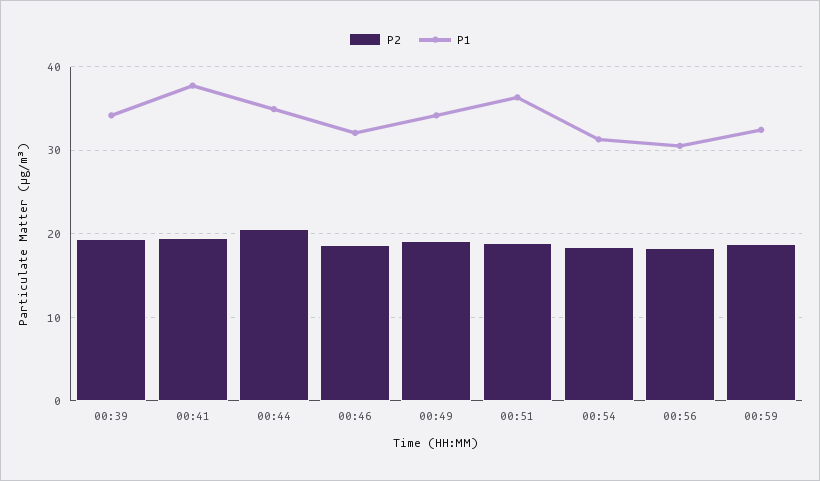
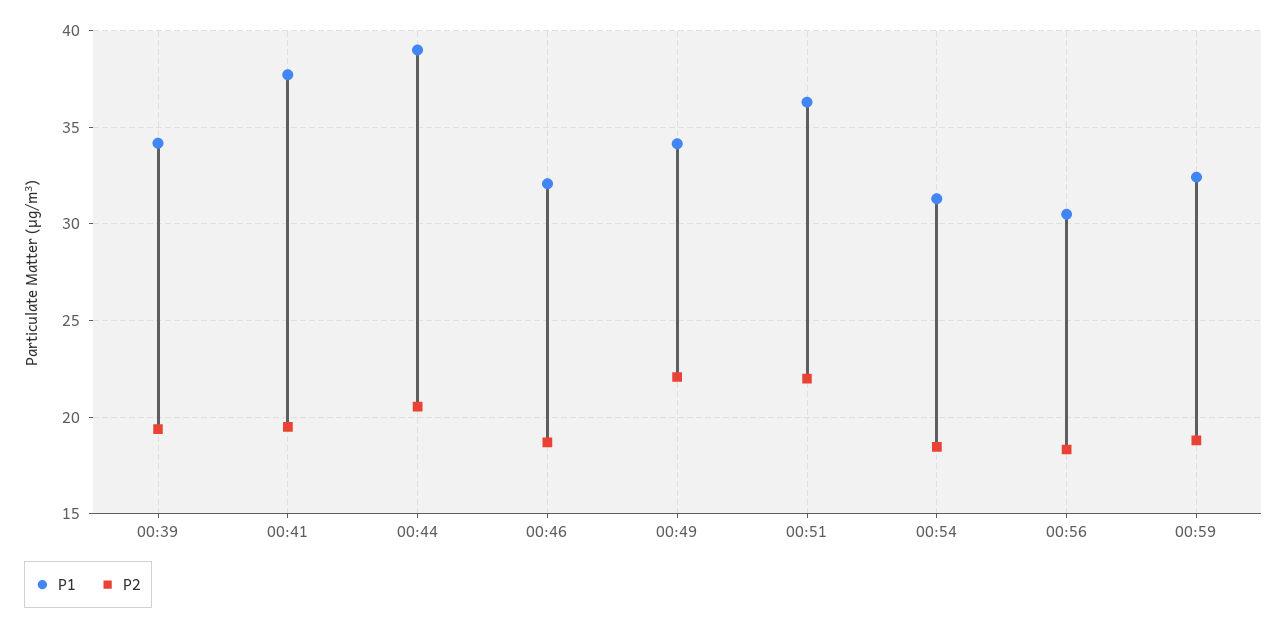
P1, 00:44: 35 -> 39
P2, 00:49: 19 -> 22
P2, 00:51: 19 -> 22

